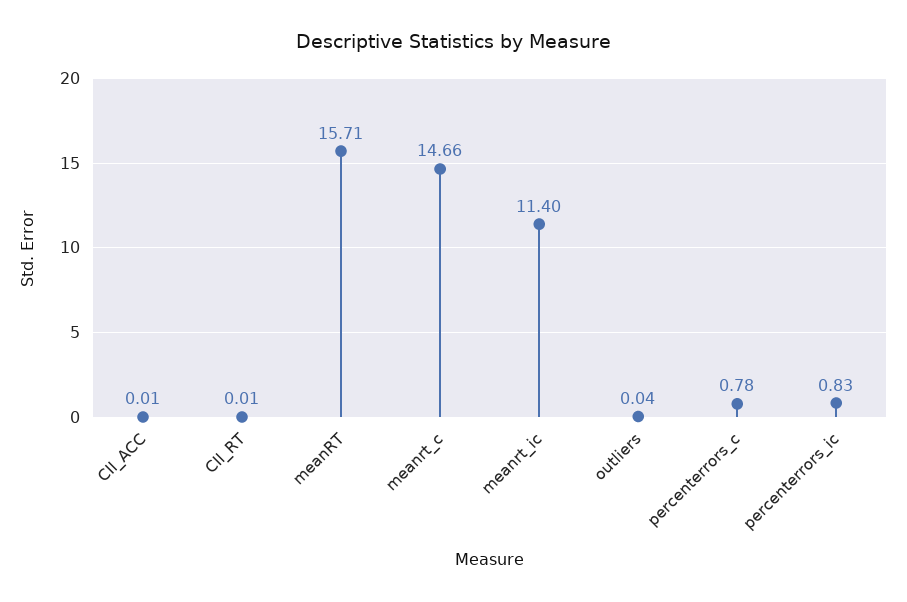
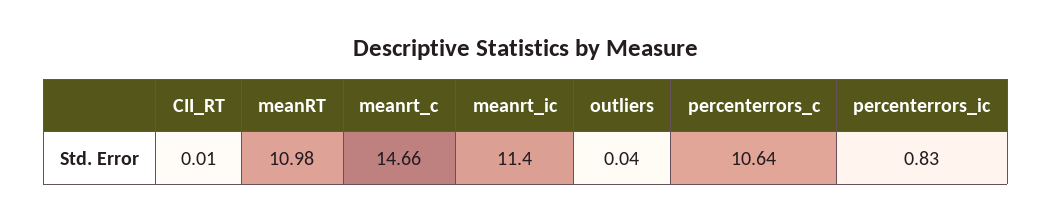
CII_ACC: 0.01 -> none
meanRT: 15.71 -> 10.98
percenterrors_c: 0.78 -> 10.64

